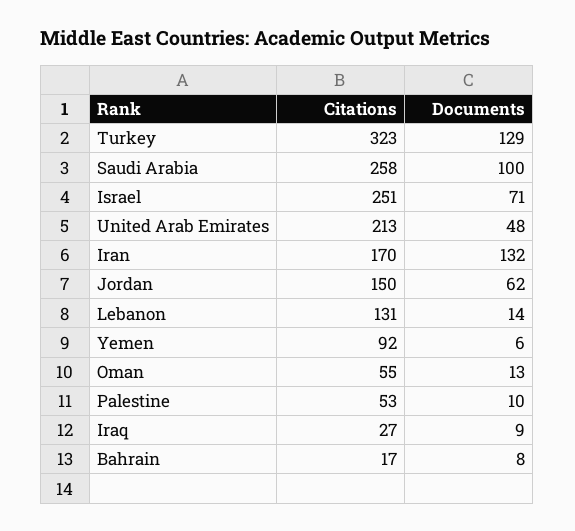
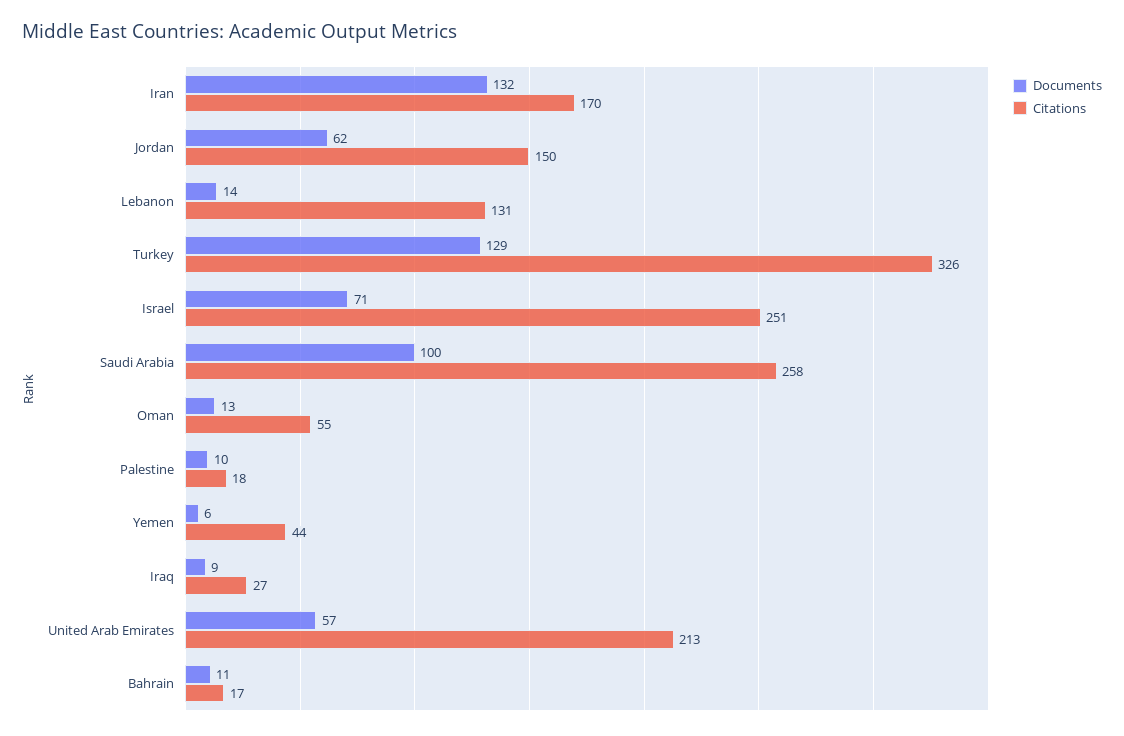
Citations, Turkey: 323 -> 326
Documents, United Arab Emirates: 48 -> 57
Citations, Yemen: 92 -> 44
Citations, Palestine: 53 -> 18
Documents, Bahrain: 8 -> 11

